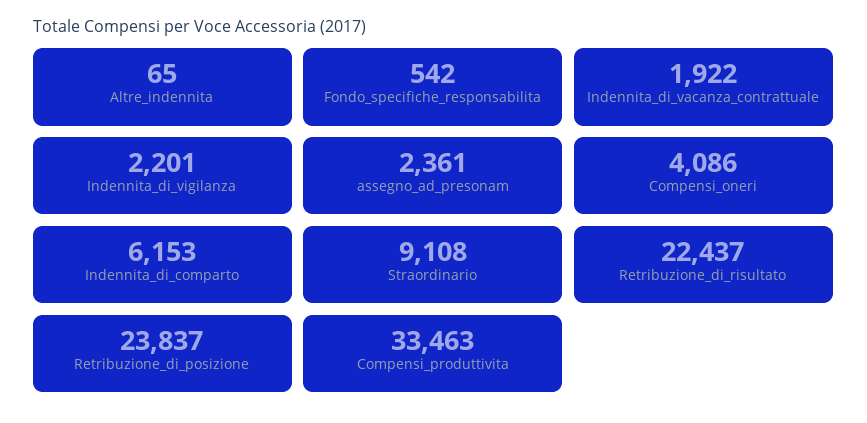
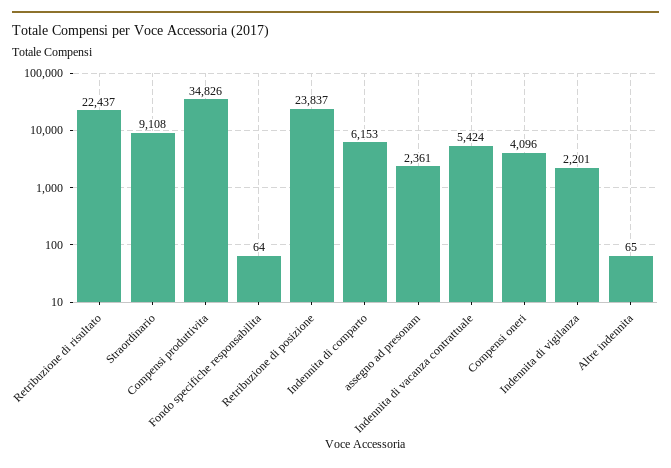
Fondo_specifiche_responsabilita: 542 -> 64
Indennita_di_vacanza_contrattuale: 1922 -> 5424
Compensi_oneri: 4086 -> 4096
Compensi_produttivita: 33463 -> 34826

